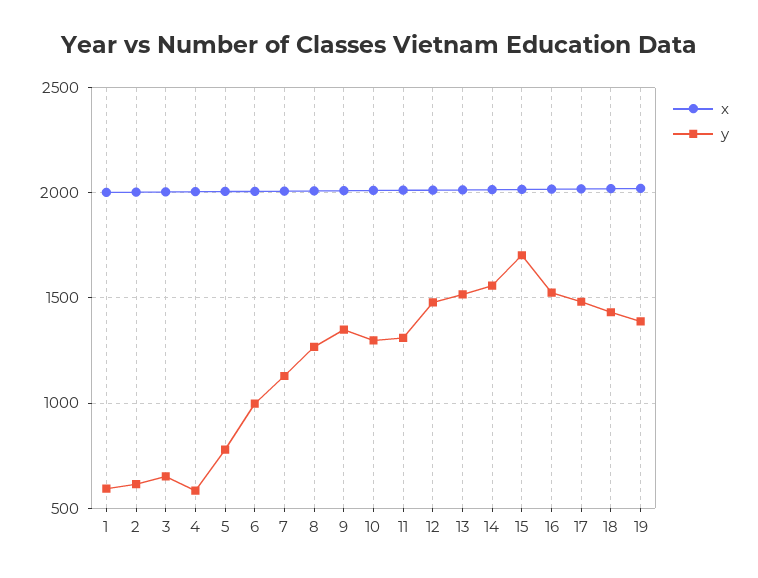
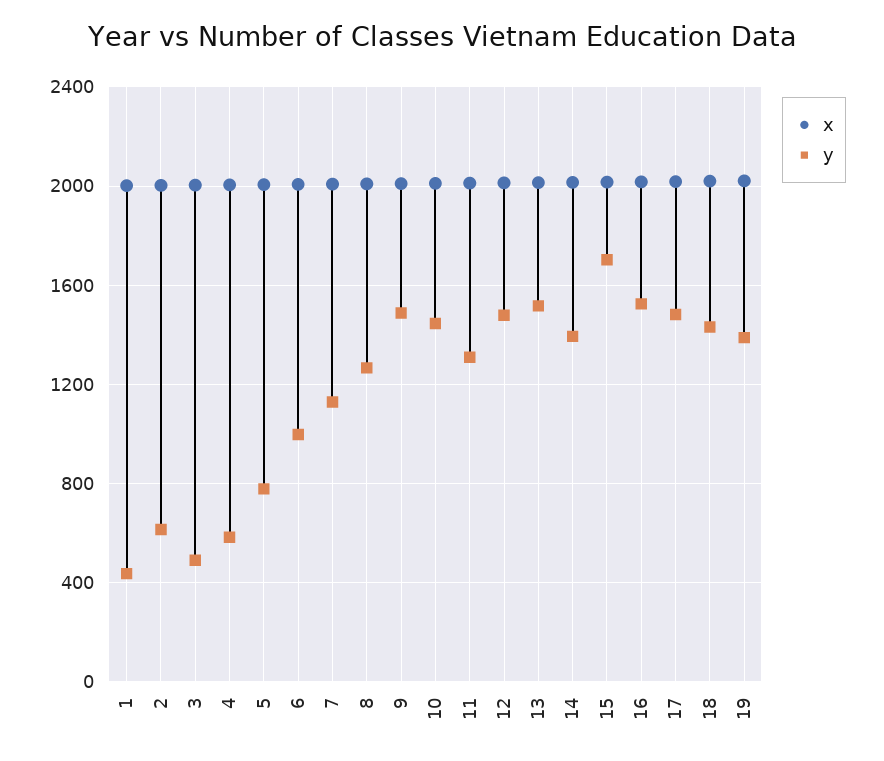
y, 1: 600 -> 450
y, 3: 650 -> 500
y, 9: 1350 -> 1500
y, 10: 1300 -> 1450
y, 14: 1550 -> 1400

